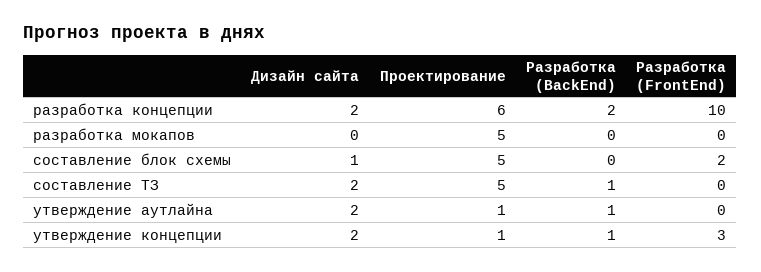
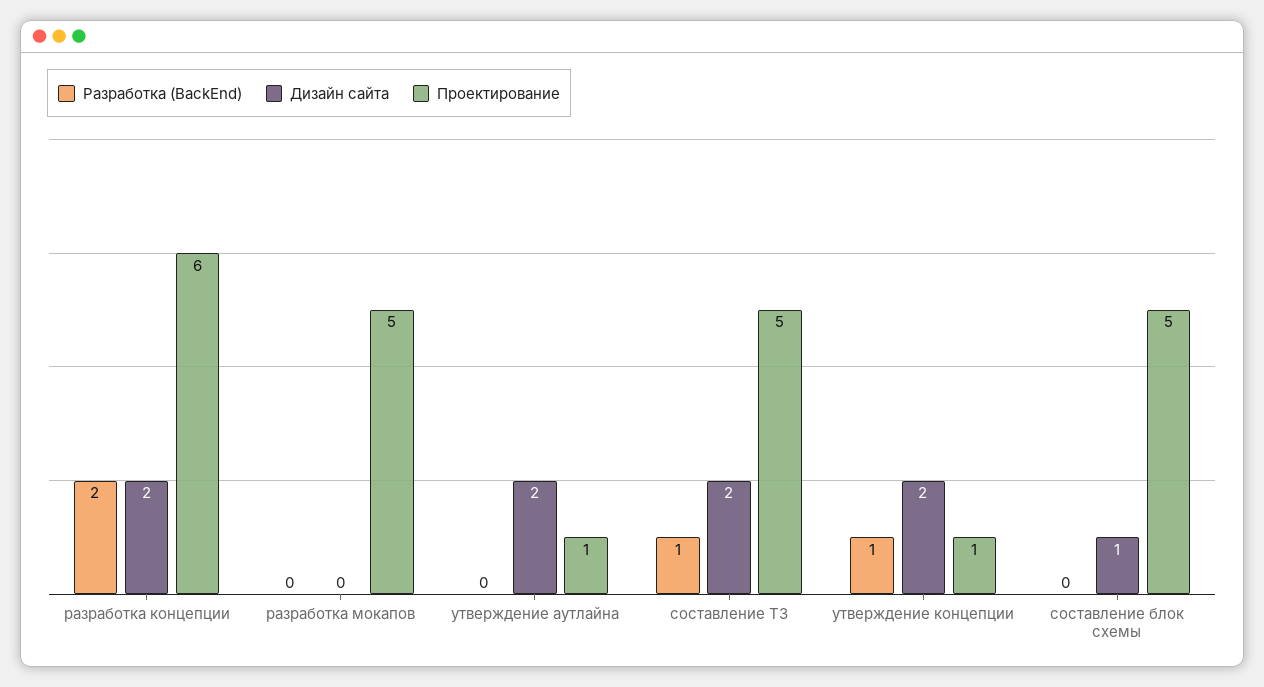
Разработка (FrontEnd), разработка концепции: 10 -> none
Разработка (FrontEnd), разработка мокапов: 0 -> none
Разработка (FrontEnd), составление блок схемы: 2 -> none
Разработка (FrontEnd), составление ТЗ: 0 -> none
Разработка (BackEnd), утверждение аутлайна: 1 -> 0
Разработка (FrontEnd), утверждение аутлайна: 0 -> none
Разработка (FrontEnd), утверждение концепции: 3 -> none

